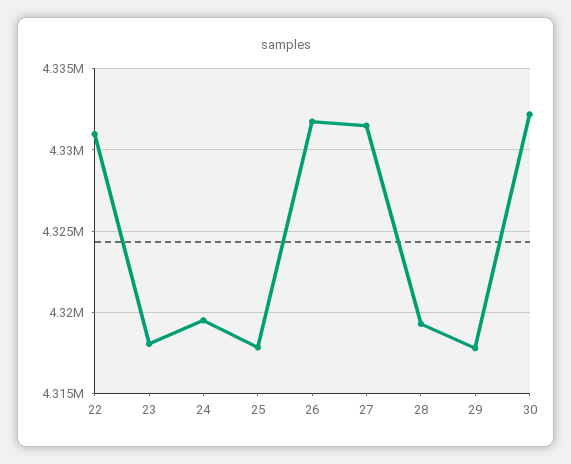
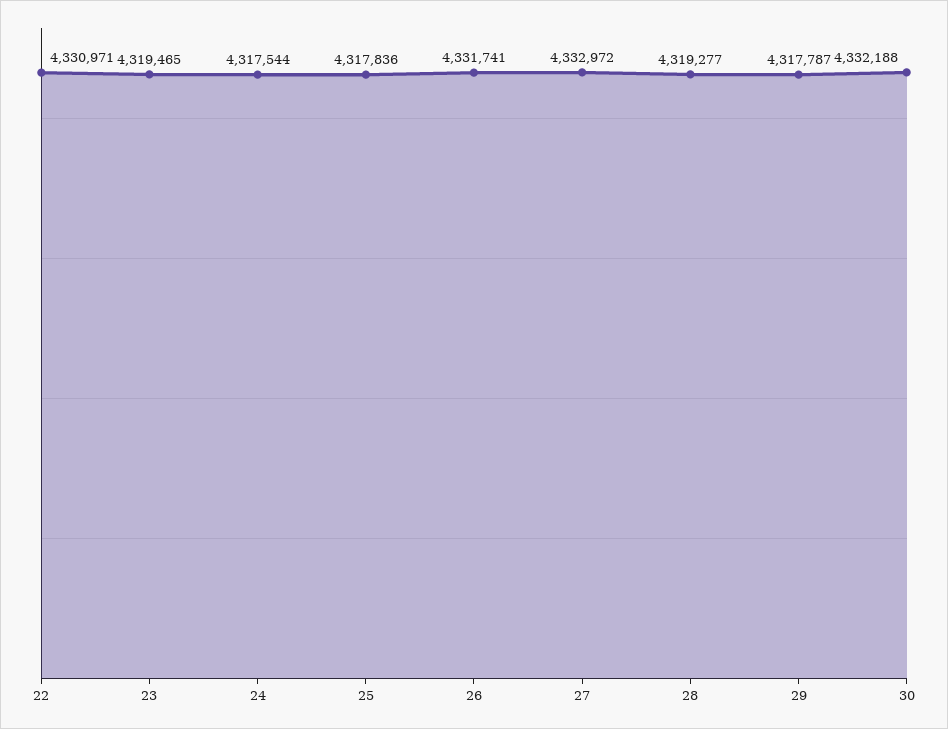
23: 4318000 -> 4319465
24: 4319500 -> 4317544
27: 4331500 -> 4332972

